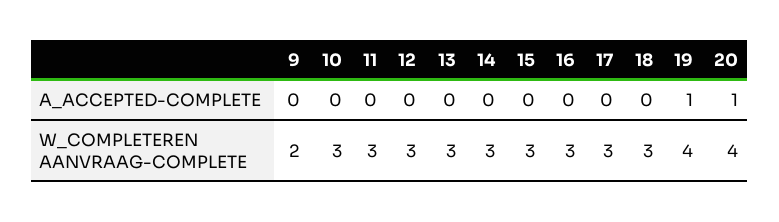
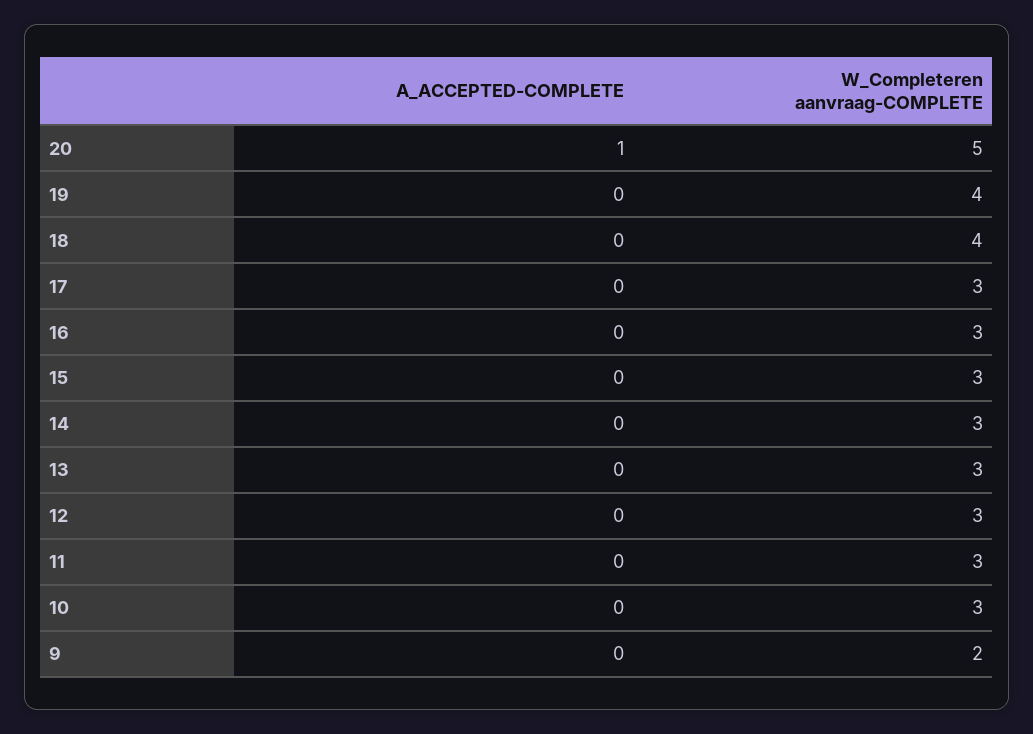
19, A_ACCEPTED-COMPLETE: 1 -> 0
18, W_COMPLETEREN AANVRAAG-COMPLETE: 3 -> 4
20, W_COMPLETEREN AANVRAAG-COMPLETE: 4 -> 5

